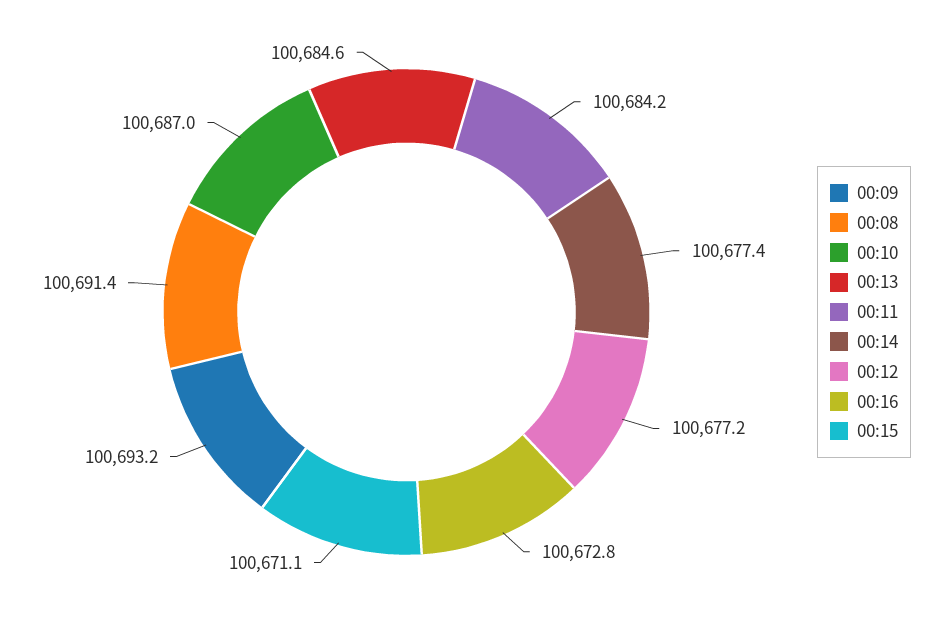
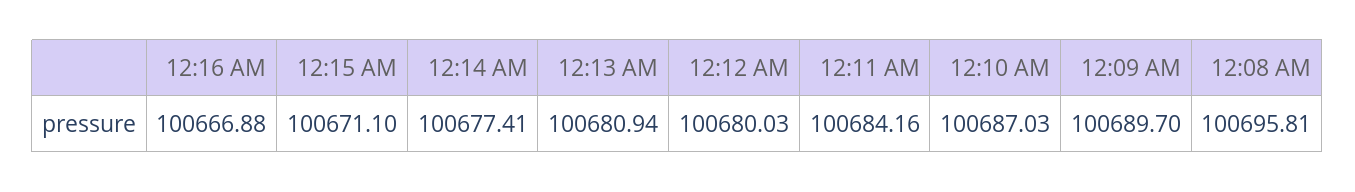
00:09: 100693.2 -> 100689.7
00:08: 100691.4 -> 100695.81
00:13: 100684.6 -> 100680.94
00:12: 100677.2 -> 100680.03
00:16: 100672.8 -> 100666.88

